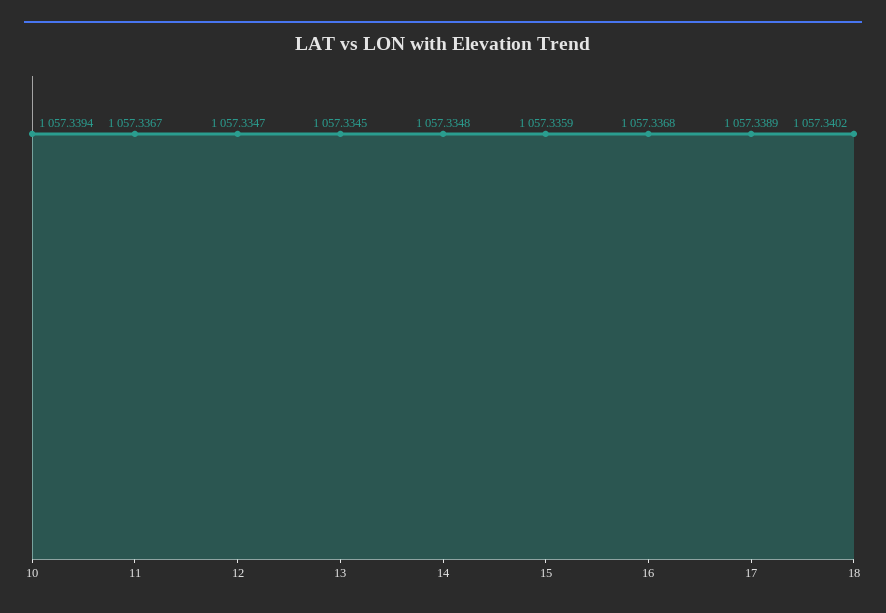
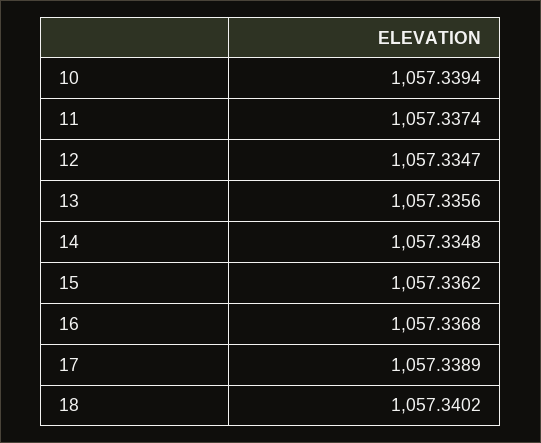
11: 1057.3367 -> 1057.3374
13: 1057.3345 -> 1057.3356
15: 1057.3359 -> 1057.3362

